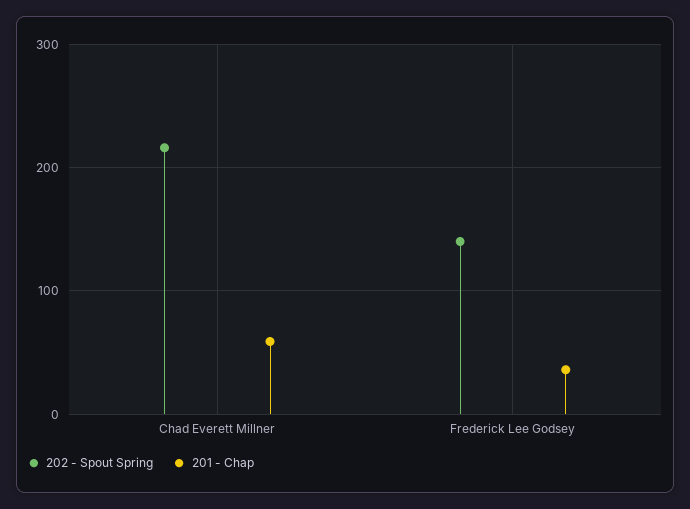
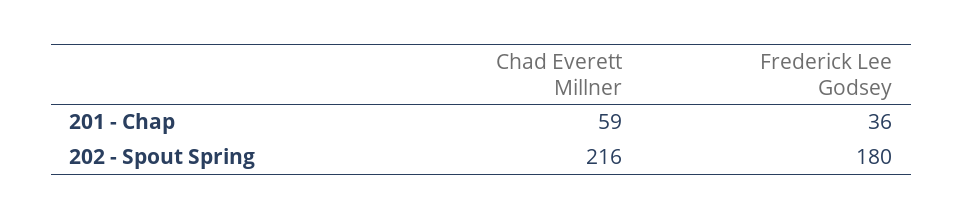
202 - Spout Spring, Frederick Lee Godsey: 140 -> 180

